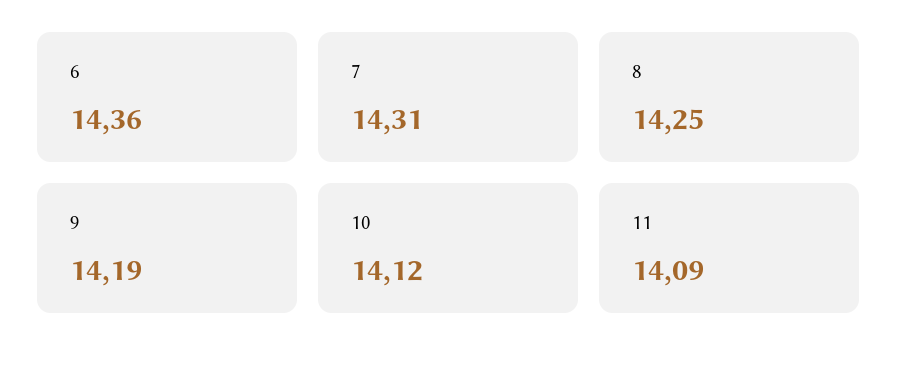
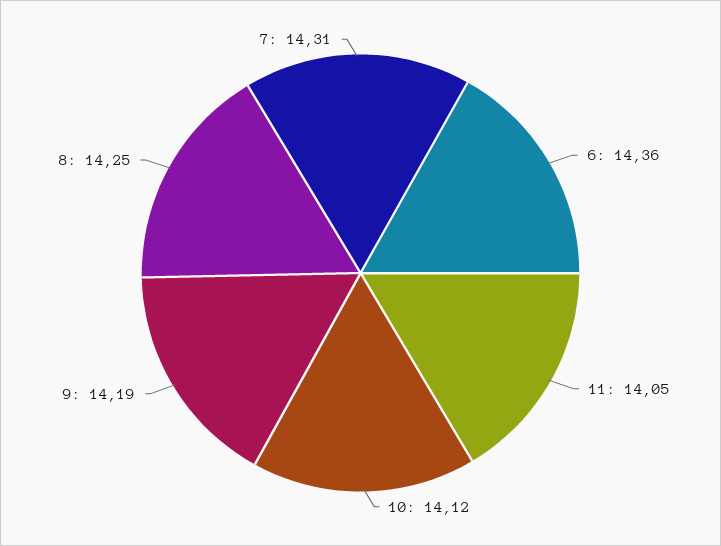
11: 14.09 -> 14.05

